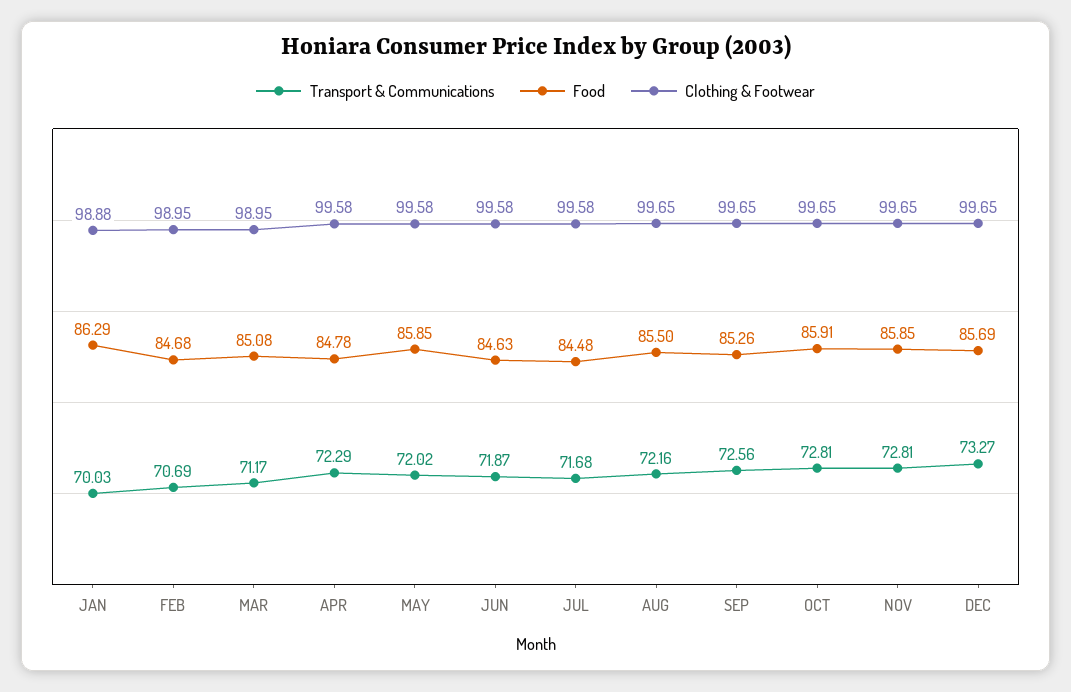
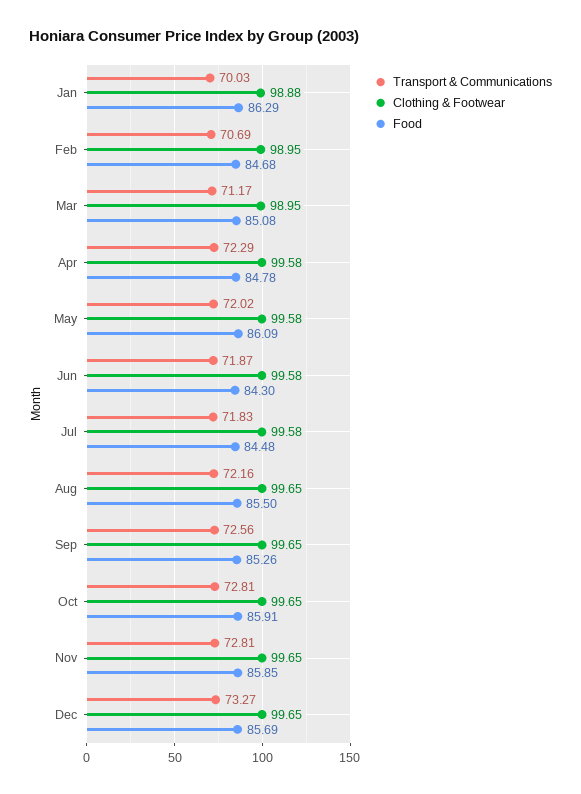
Food, MAY: 85.85 -> 86.09
Food, JUN: 84.63 -> 84.3
Transport & Communications, JUL: 71.68 -> 71.83

